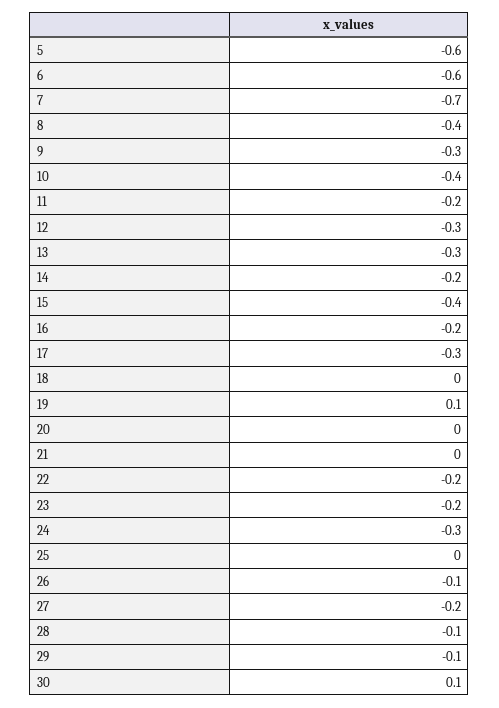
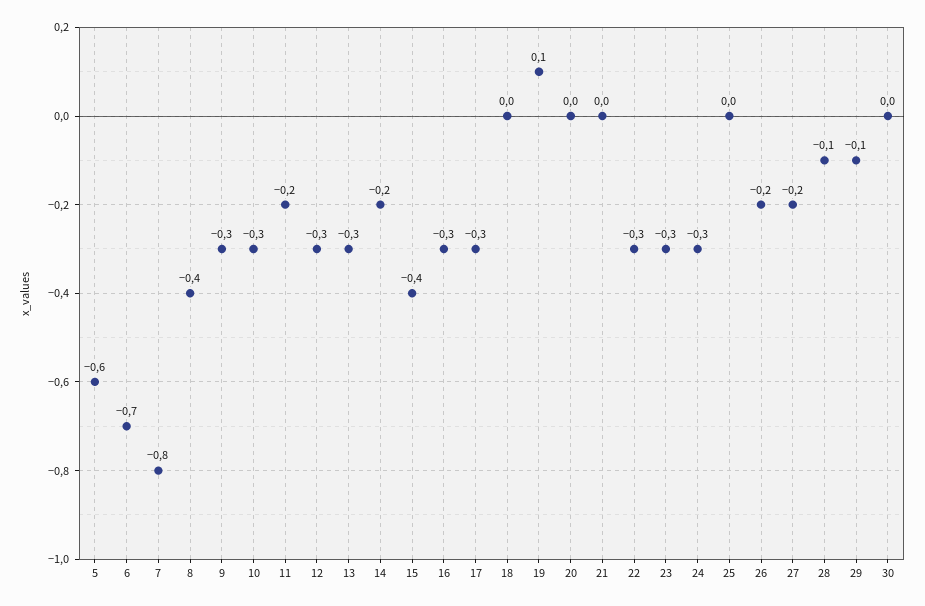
6: -0.6 -> -0.7
7: -0.7 -> -0.8
10: -0.4 -> -0.3
16: -0.2 -> -0.3
22: -0.2 -> -0.3
23: -0.2 -> -0.3
26: -0.1 -> -0.2
30: 0.1 -> 0

